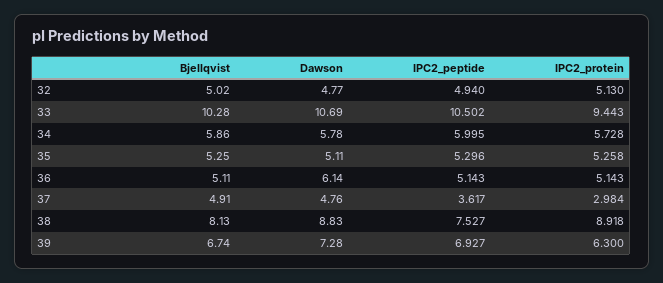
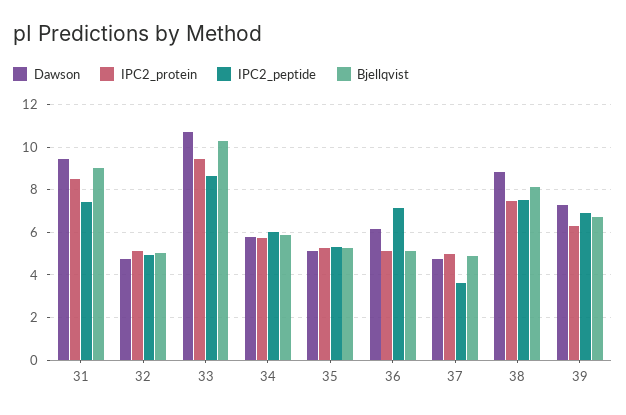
IPC2_peptide, 33: 10.502 -> 8.5
IPC2_peptide, 36: 5.143 -> 7
IPC2_protein, 37: 2.984 -> 5
IPC2_protein, 38: 8.918 -> 7.5
Dawson, 31: none -> 9.5
IPC2_protein, 31: none -> 8.5
IPC2_peptide, 31: none -> 7.5
Bjellqvist, 31: none -> 9

